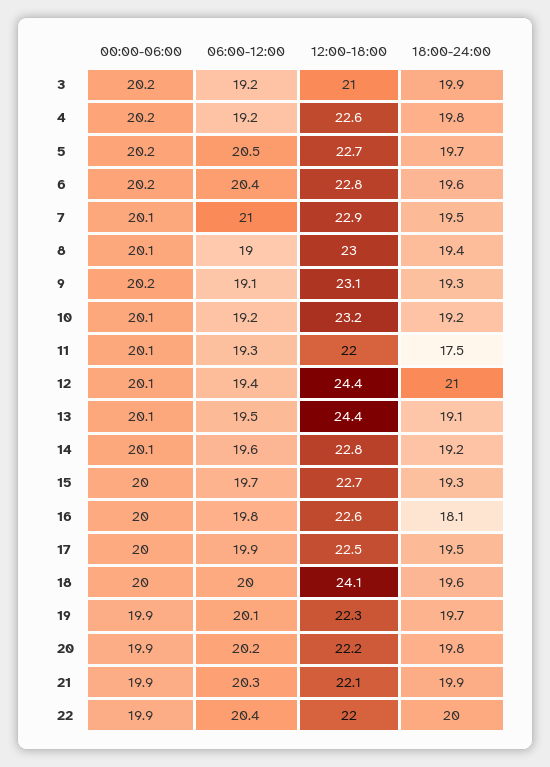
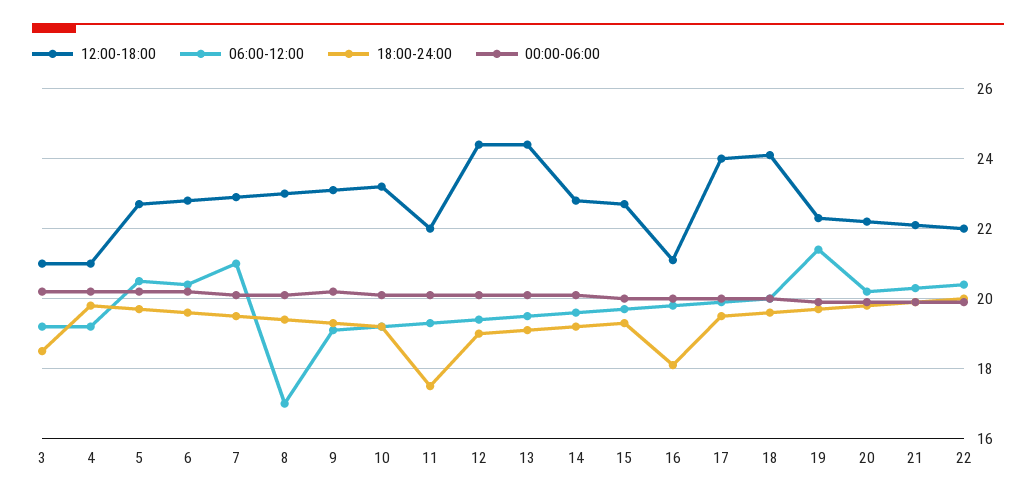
18:00-24:00, 3: 19.9 -> 18.5
12:00-18:00, 4: 22.6 -> 21
06:00-12:00, 8: 19 -> 17
18:00-24:00, 12: 21 -> 19
12:00-18:00, 16: 22.6 -> 21
12:00-18:00, 17: 22.5 -> 24
06:00-12:00, 19: 20.1 -> 21.5

